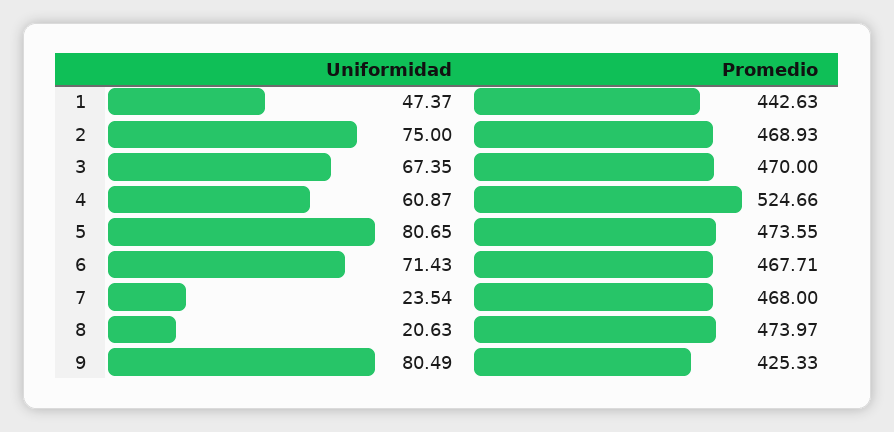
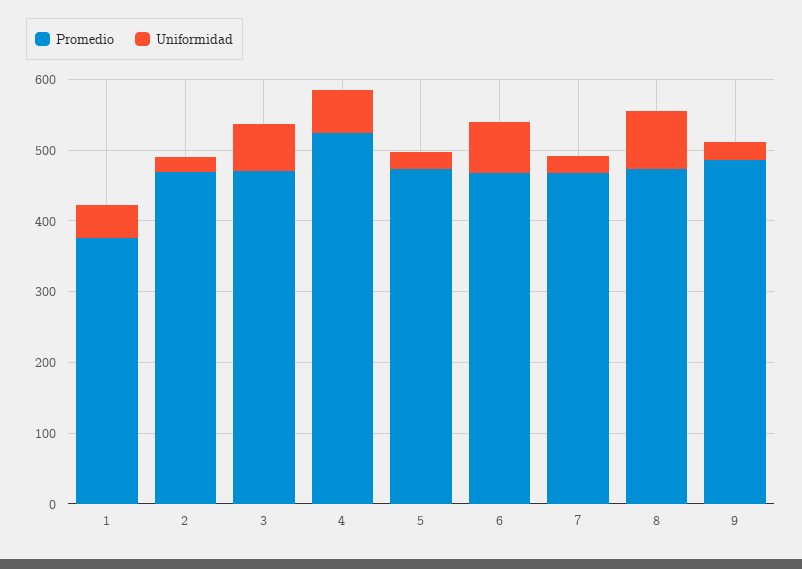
Promedio, 1: 442.63 -> 380
Uniformidad, 2: 75 -> 20
Uniformidad, 5: 80.65 -> 20
Uniformidad, 8: 20.63 -> 80
Uniformidad, 9: 80.49 -> 20
Promedio, 9: 425.33 -> 480

